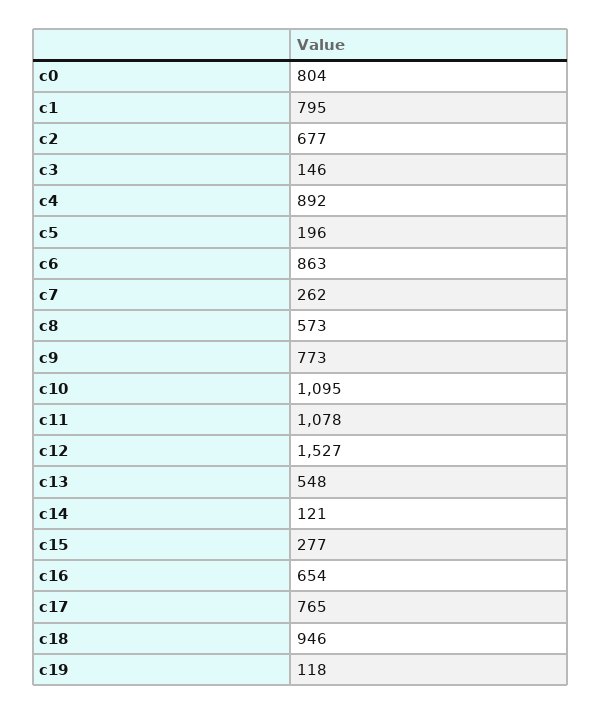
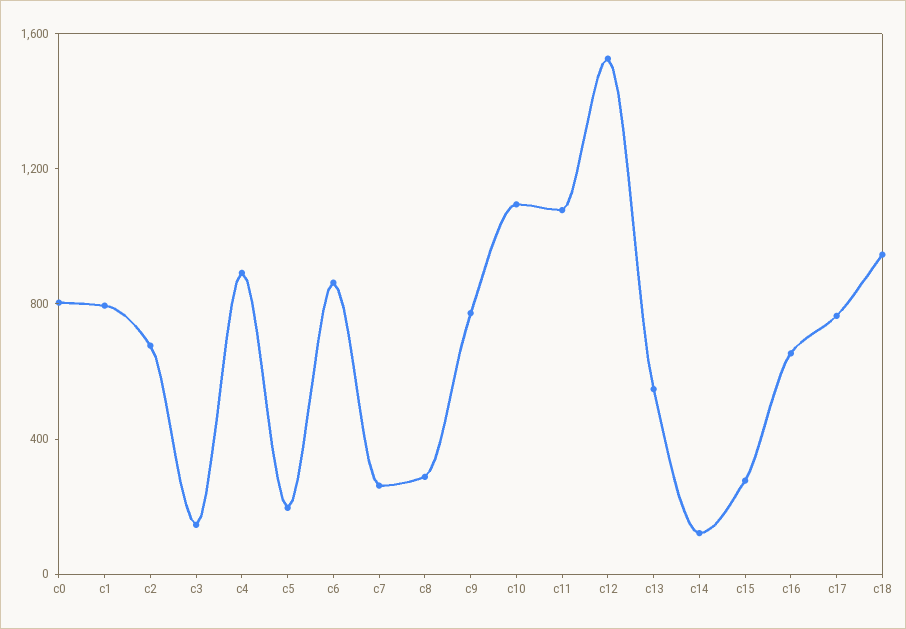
c8: 573 -> 300
c19: 118 -> none

